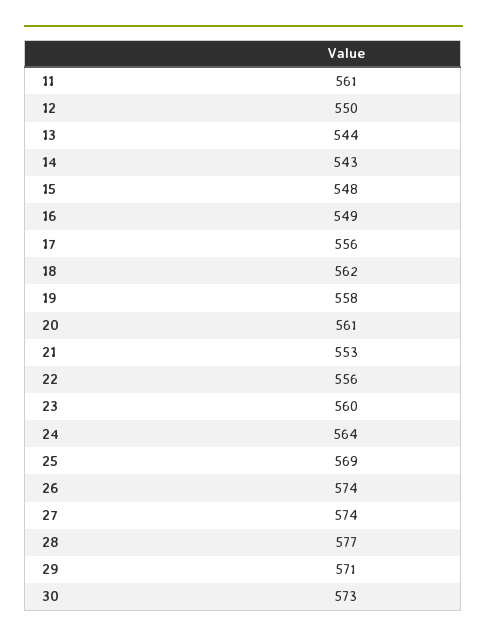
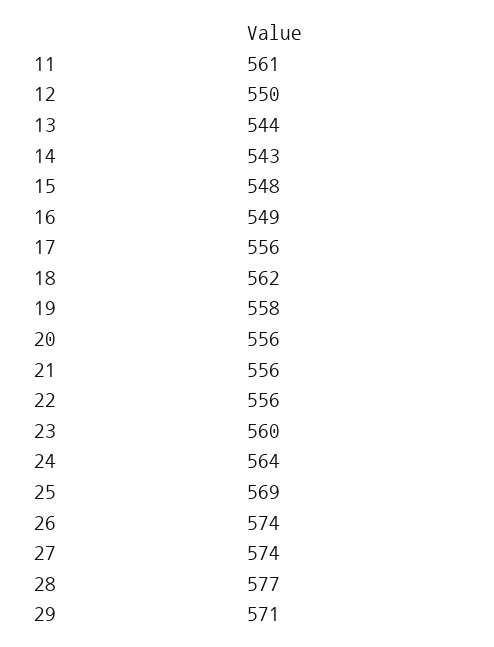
20: 561 -> 556
21: 553 -> 556
30: 573 -> none

